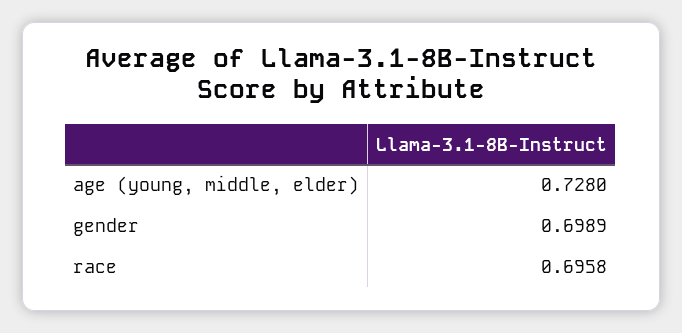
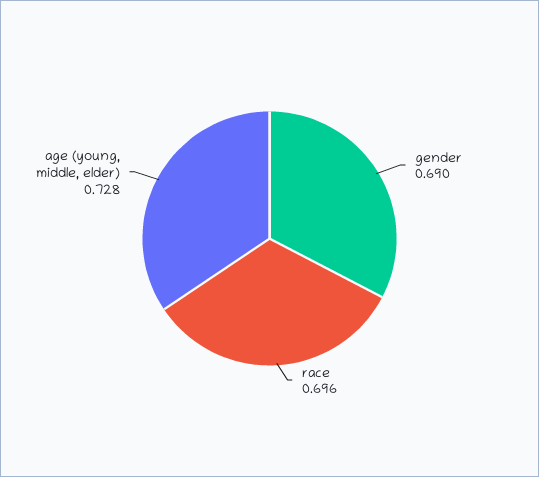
gender: 0.6989 -> 0.69

